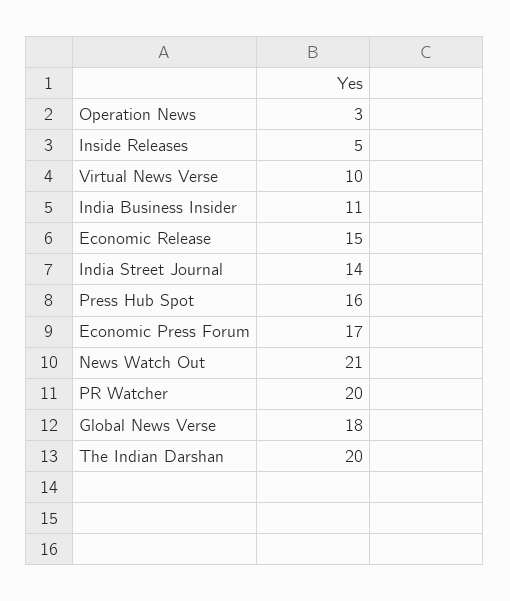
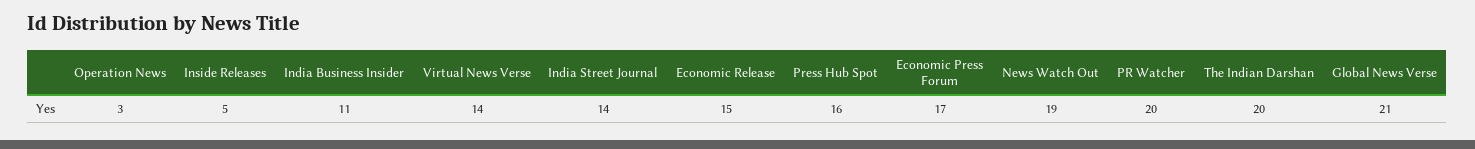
Virtual News Verse: 10 -> 14
News Watch Out: 21 -> 19
Global News Verse: 18 -> 21

